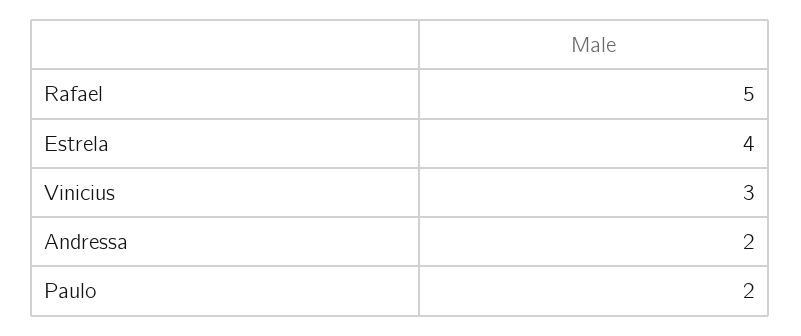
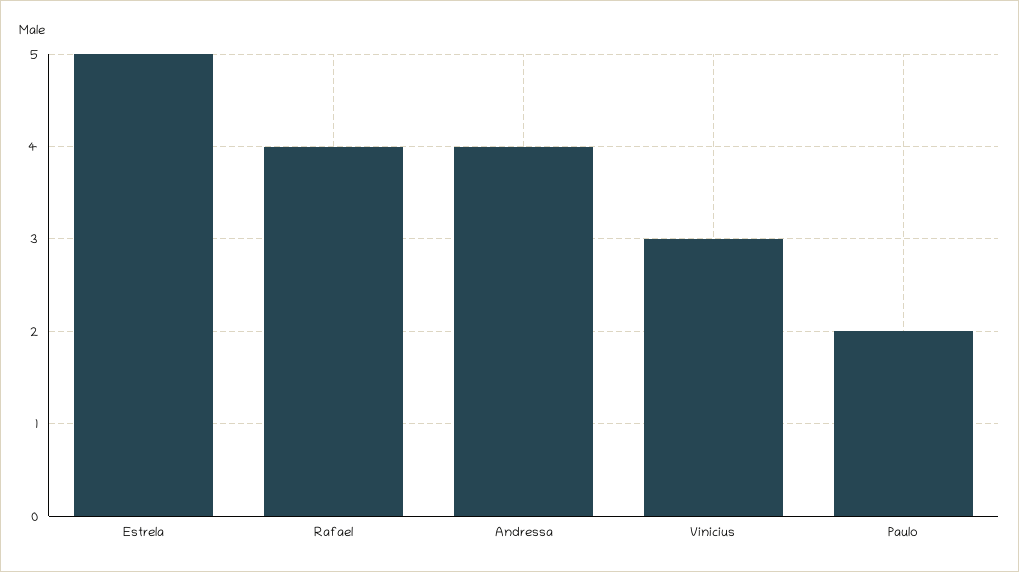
Rafael: 5 -> 4
Estrela: 4 -> 5
Andressa: 2 -> 4

